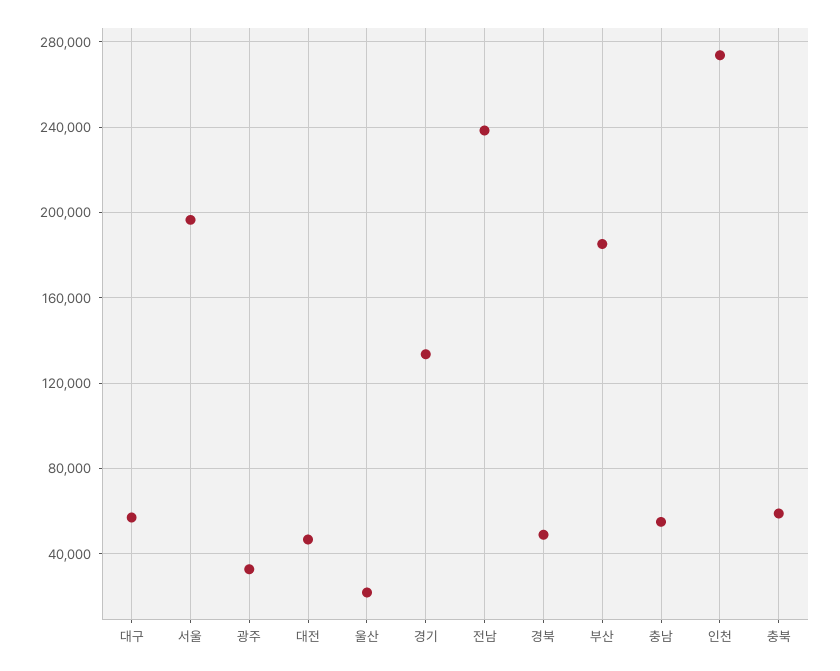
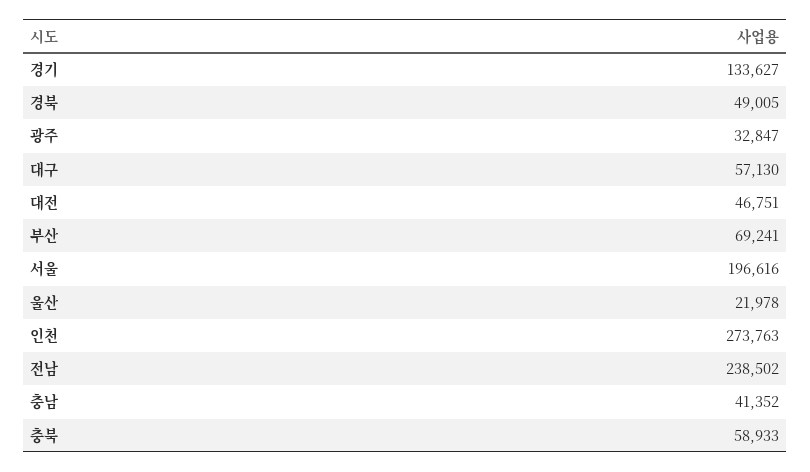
부산: 185000 -> 69241
충남: 55000 -> 41352

